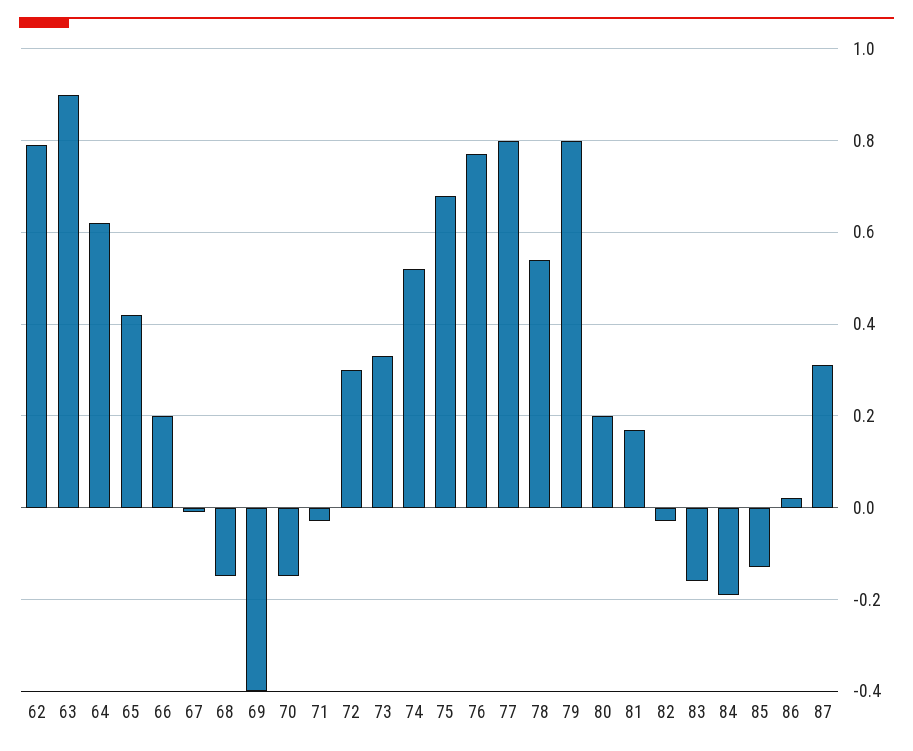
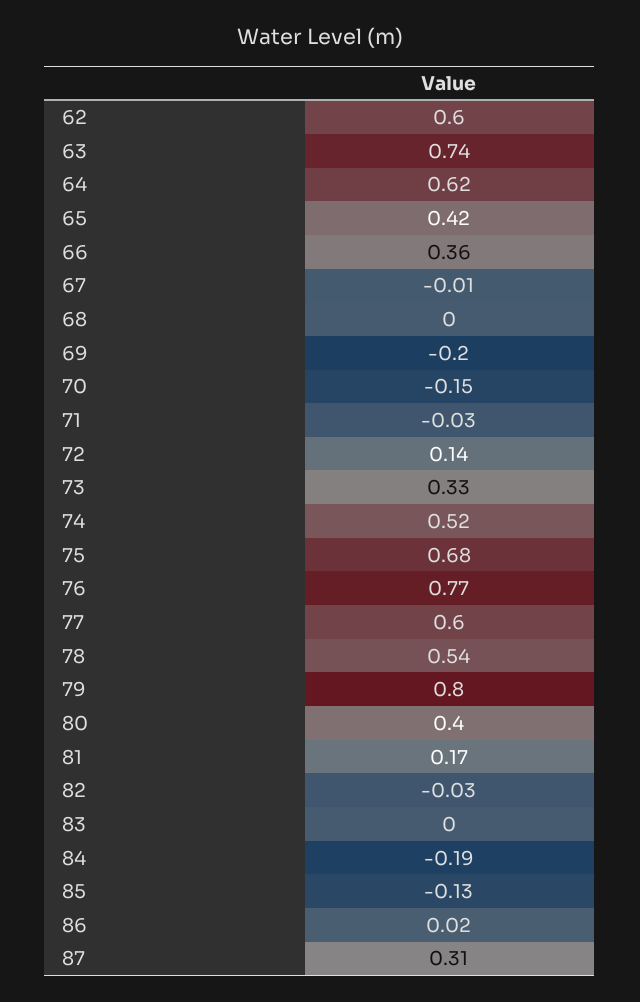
62: 0.8 -> 0.6
63: 0.9 -> 0.74
66: 0.2 -> 0.36
68: -0.15 -> 0
69: -0.4 -> -0.2
72: 0.3 -> 0.14
77: 0.8 -> 0.6
80: 0.2 -> 0.4
83: -0.15 -> 0

